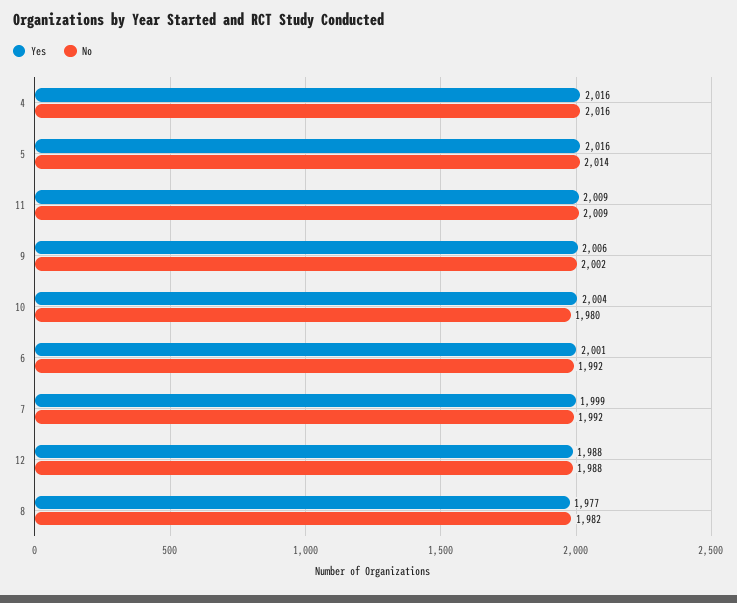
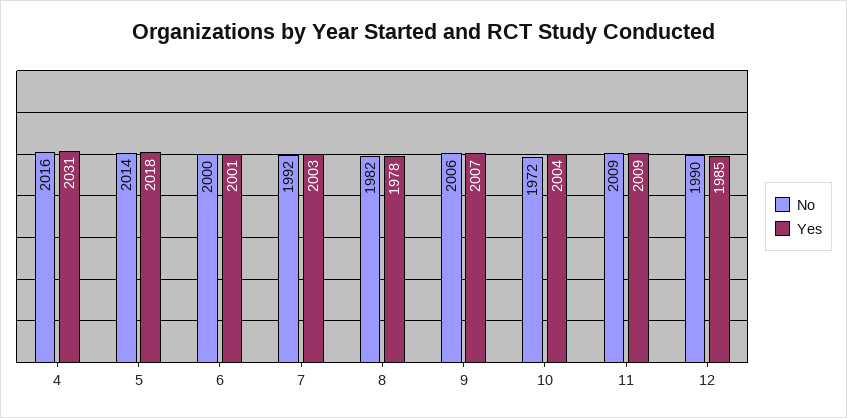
Yes, 4: 2016 -> 2031
Yes, 5: 2016 -> 2018
Yes, 9: 2006 -> 2007
No, 9: 2002 -> 2006
No, 10: 1980 -> 1972
No, 6: 1992 -> 2000
Yes, 7: 1999 -> 2003
Yes, 12: 1988 -> 1985
No, 12: 1988 -> 1990
Yes, 8: 1977 -> 1978

